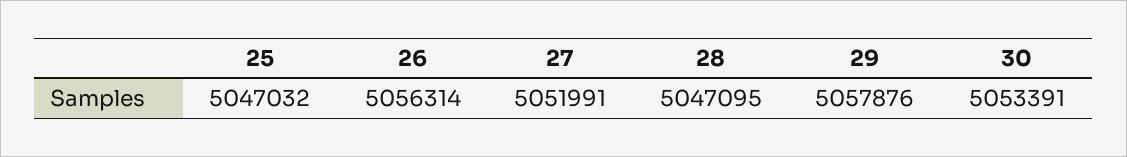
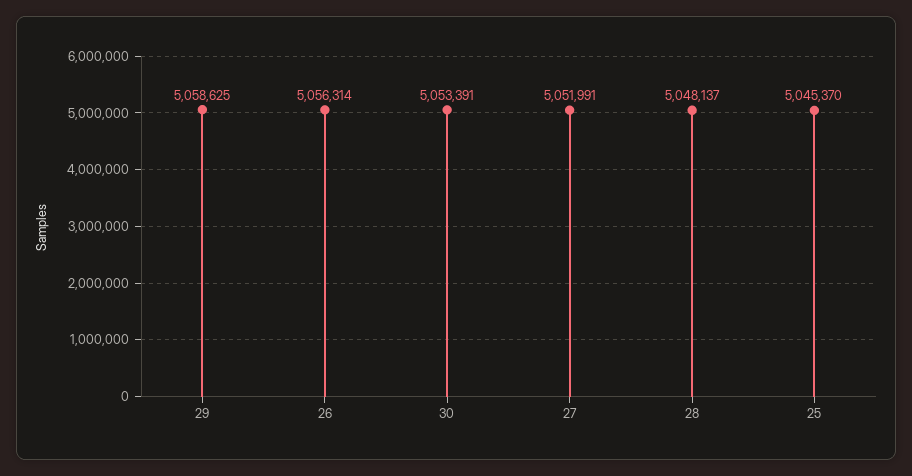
25: 5047032 -> 5045370
28: 5047095 -> 5048137
29: 5057876 -> 5058625

